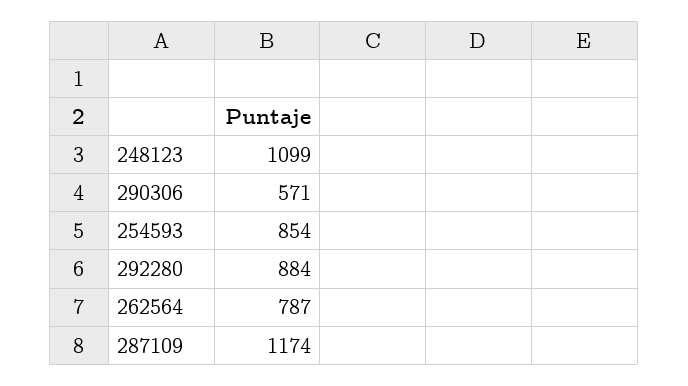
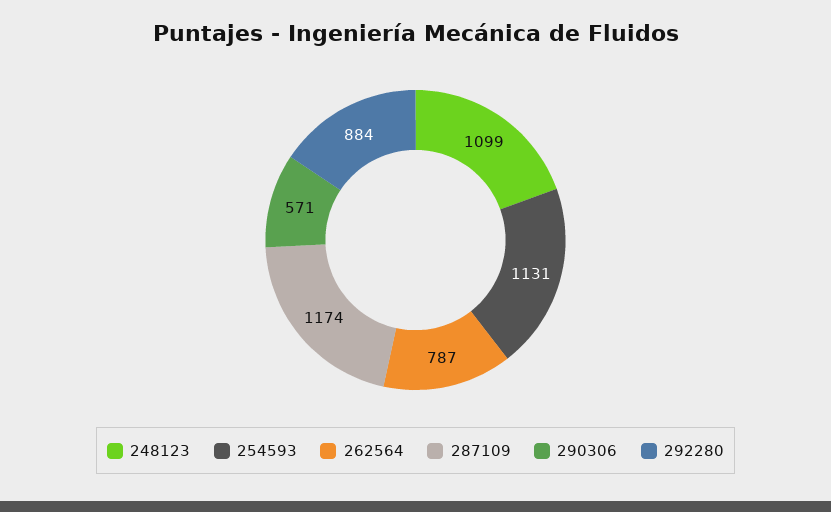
254593: 854 -> 1131

